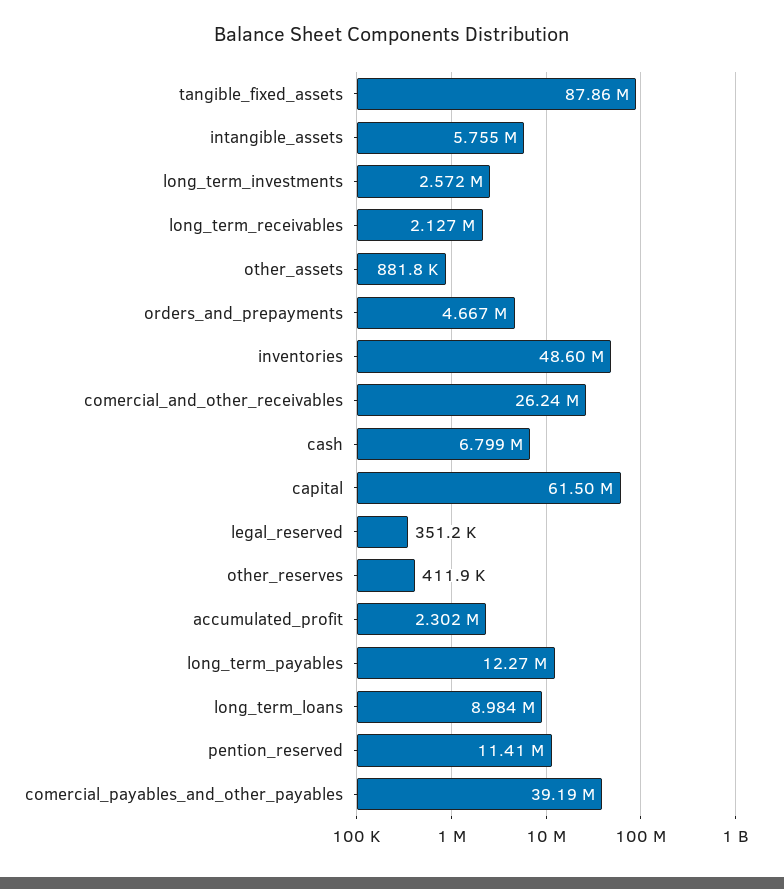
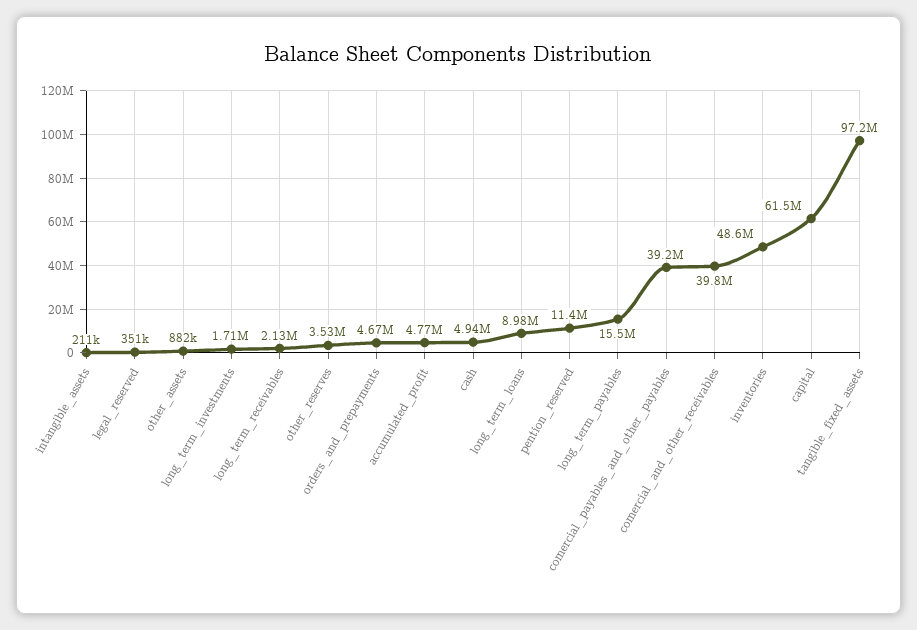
tangible_fixed_assets: 87860000 -> 97200000
intangible_assets: 5755000 -> 211000
long_term_investments: 2572000 -> 1710000
comercial_and_other_receivables: 26240000 -> 39800000
cash: 6799000 -> 4940000
other_reserves: 411900 -> 3530000
accumulated_profit: 2302000 -> 4770000
long_term_payables: 12270000 -> 15500000

